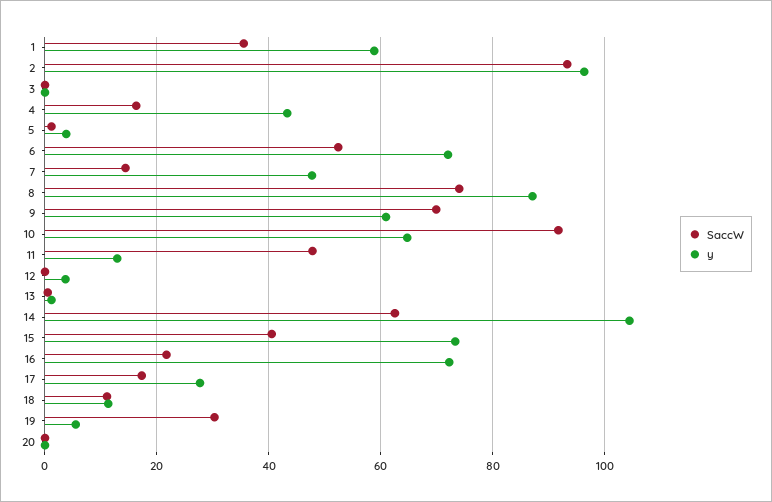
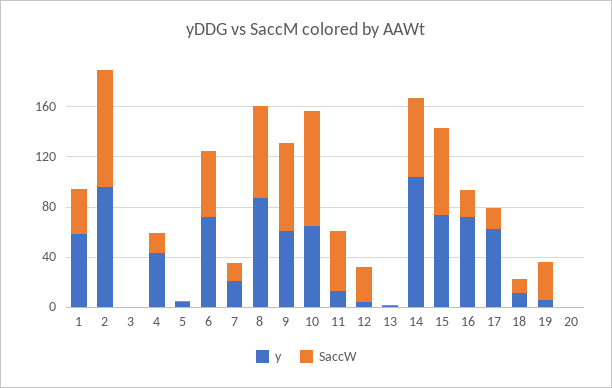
y, 7: 48 -> 20
SaccW, 12: 0 -> 30
SaccW, 15: 40 -> 70
y, 17: 28 -> 60

